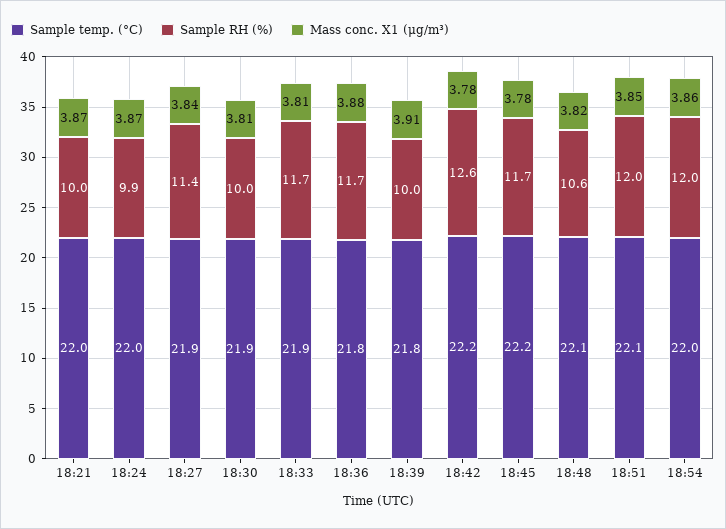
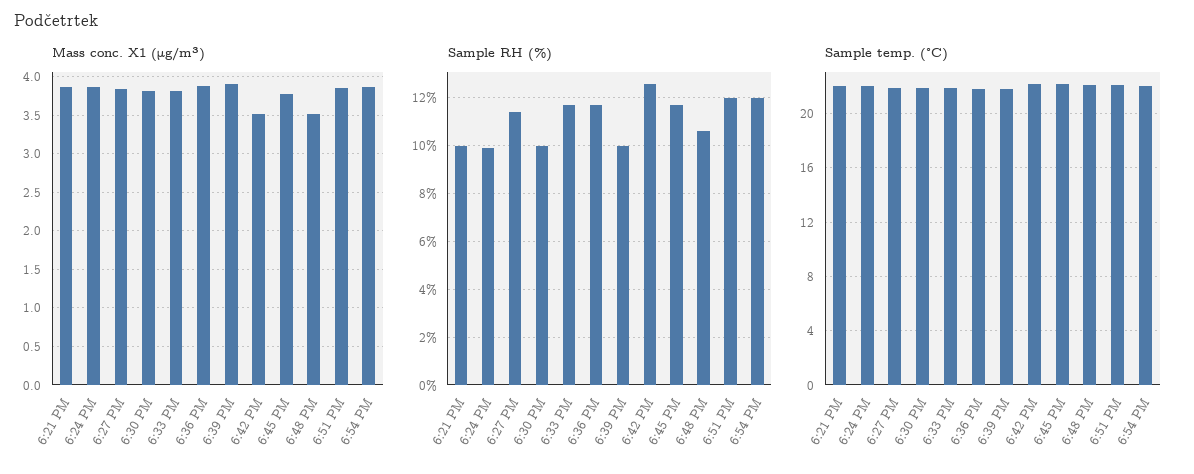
Mass conc. X1 (μg/m³), 18:42: 3.78 -> 3.5
Mass conc. X1 (μg/m³), 18:48: 3.82 -> 3.5

